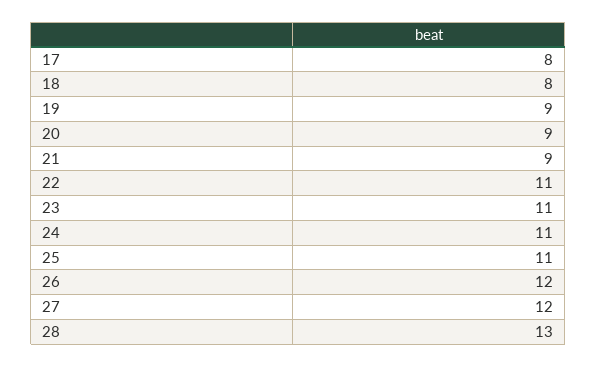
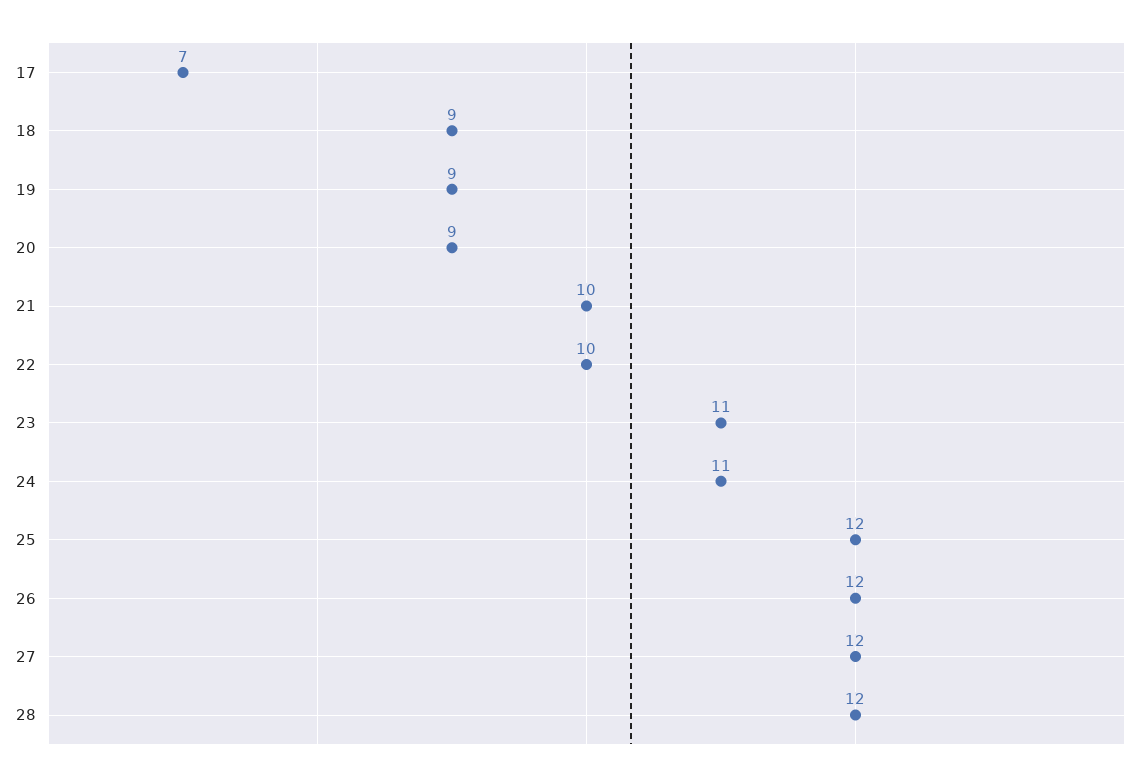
17: 8 -> 7
18: 8 -> 9
21: 9 -> 10
22: 11 -> 10
25: 11 -> 12
28: 13 -> 12

